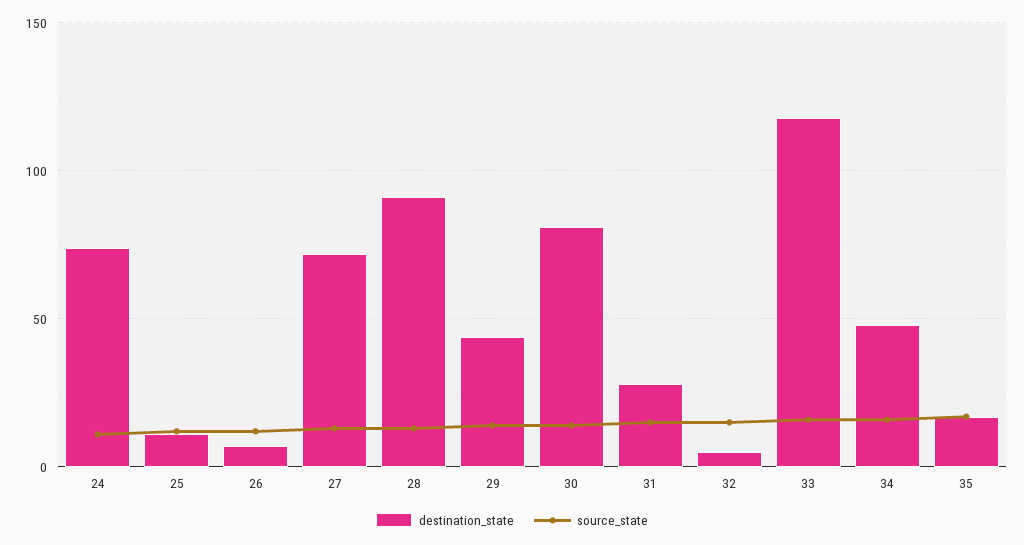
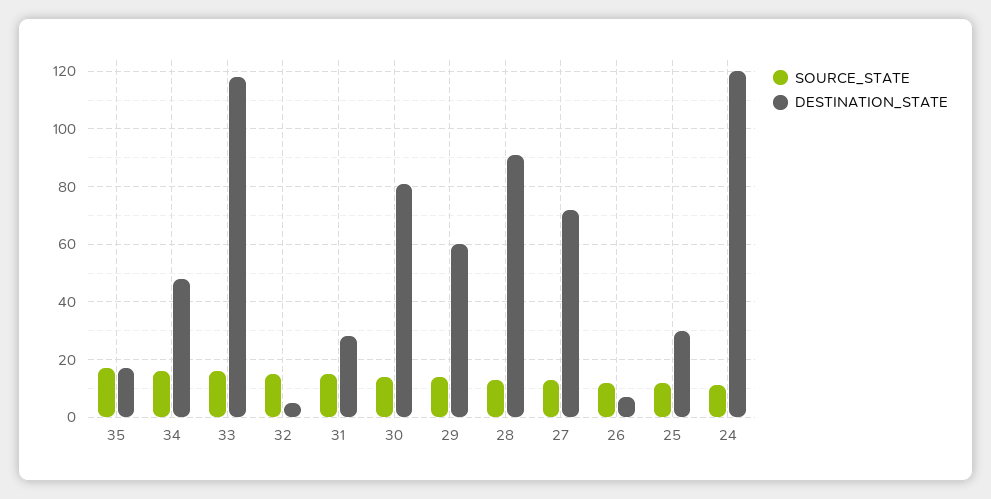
destination_state, 24: 75 -> 120
destination_state, 25: 10 -> 30
destination_state, 29: 45 -> 60

